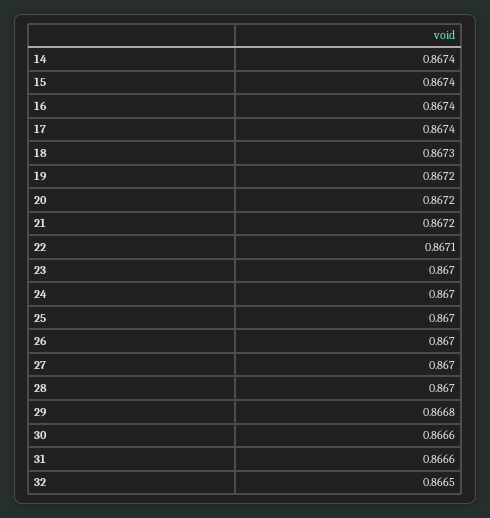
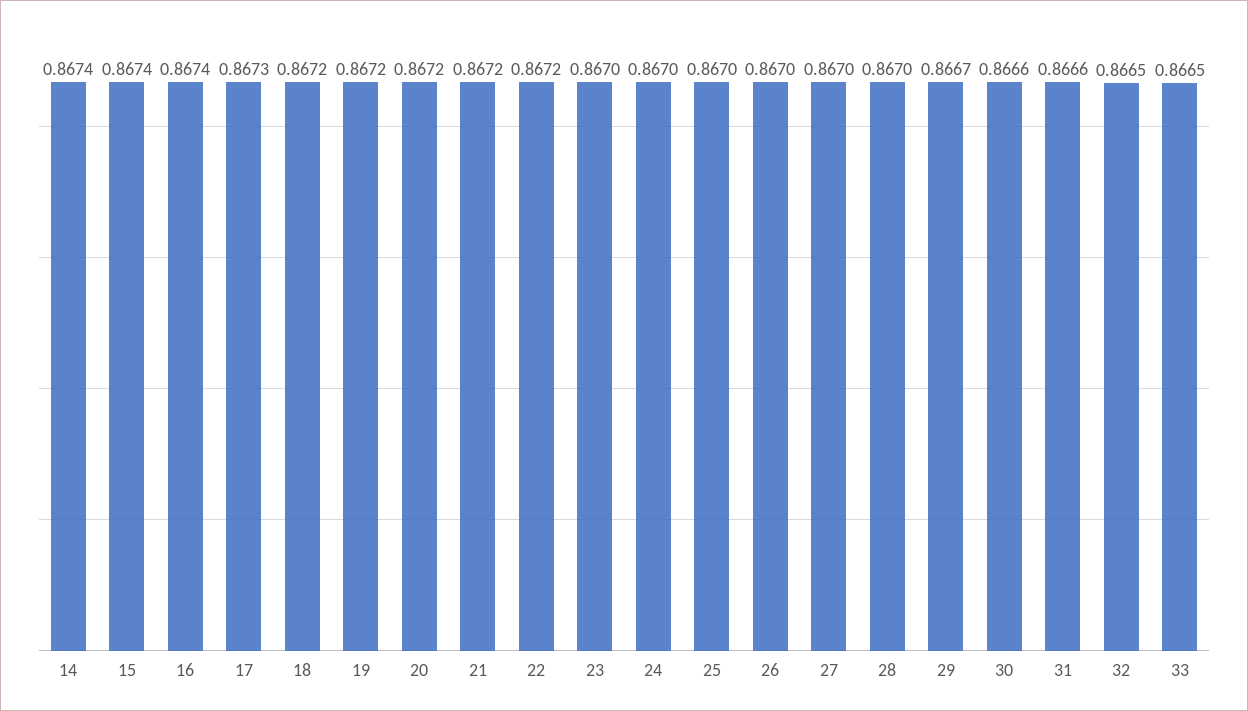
17: 0.8674 -> 0.8673
18: 0.8673 -> 0.8672
22: 0.8671 -> 0.8672
29: 0.8668 -> 0.8667
33: none -> 0.8665

